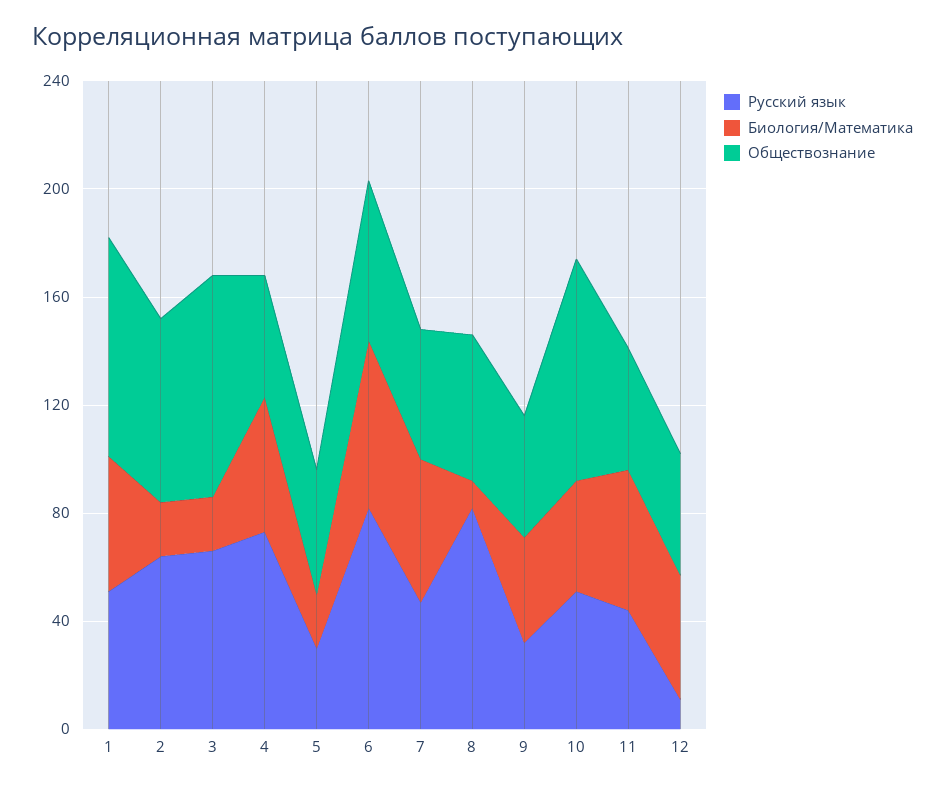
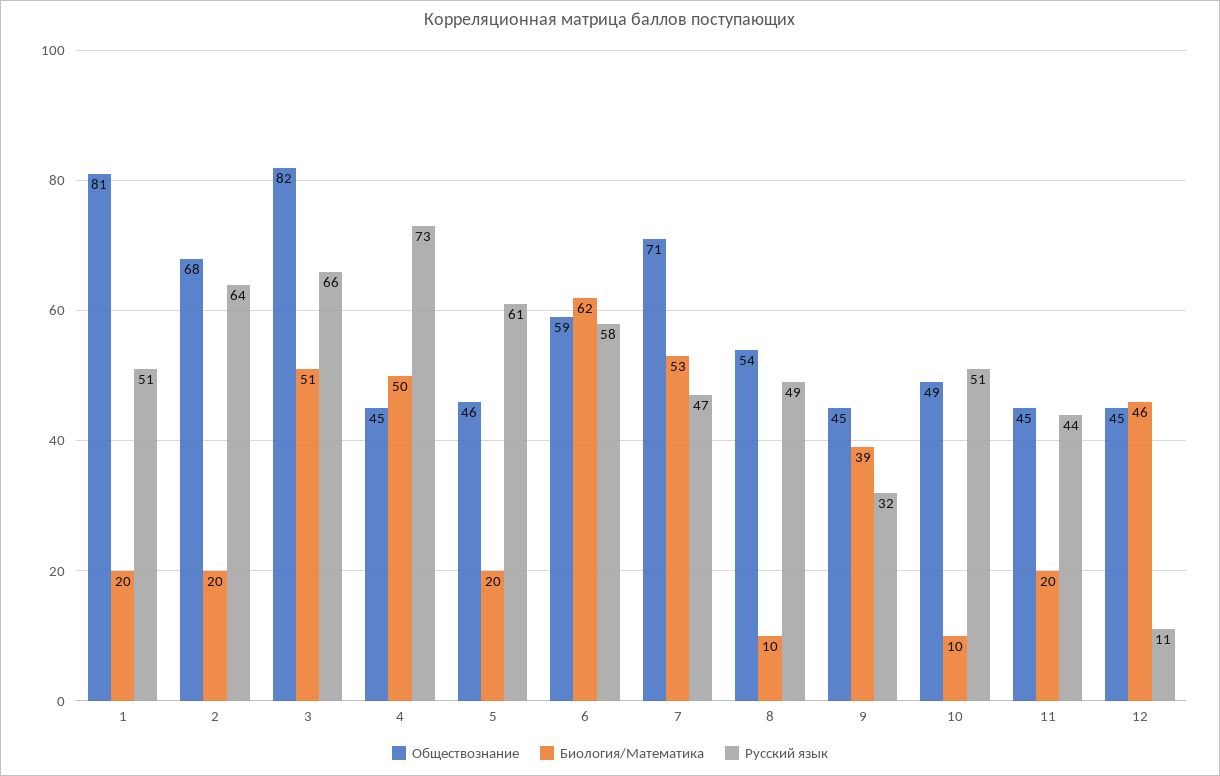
Биология/Математика, 1: 50 -> 20
Биология/Математика, 3: 20 -> 51
Русский язык, 5: 30 -> 61
Русский язык, 6: 80 -> 58
Обществознание, 7: 50 -> 71
Русский язык, 8: 80 -> 49
Биология/Математика, 10: 40 -> 10
Обществознание, 10: 80 -> 49
Биология/Математика, 11: 50 -> 20

